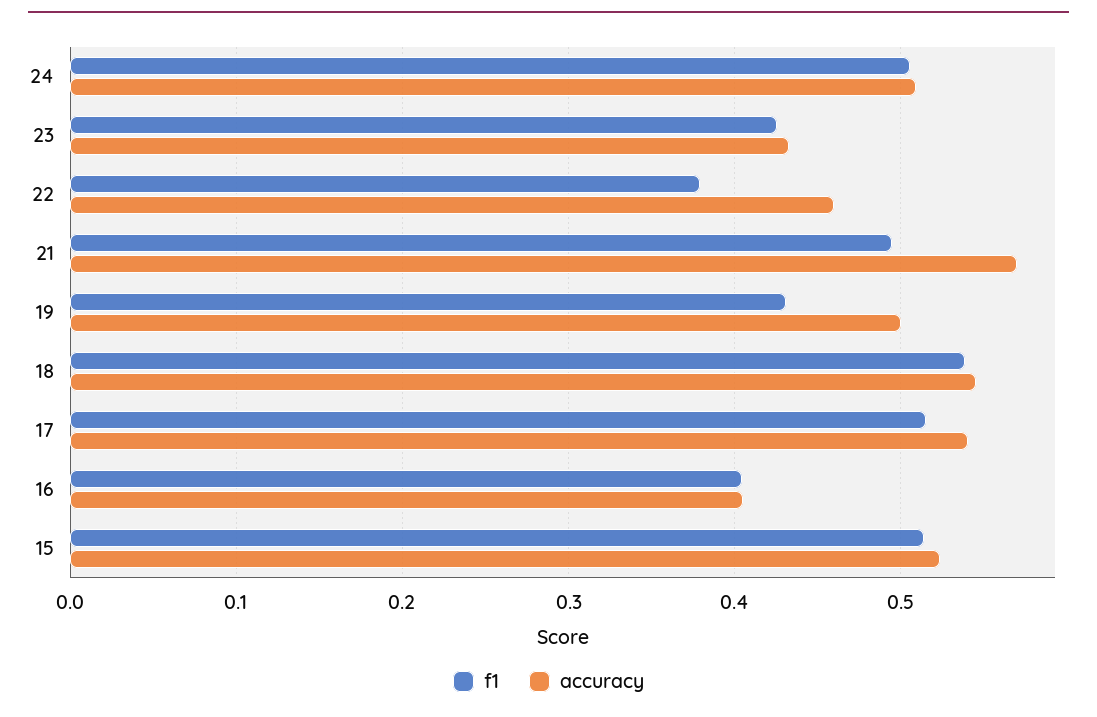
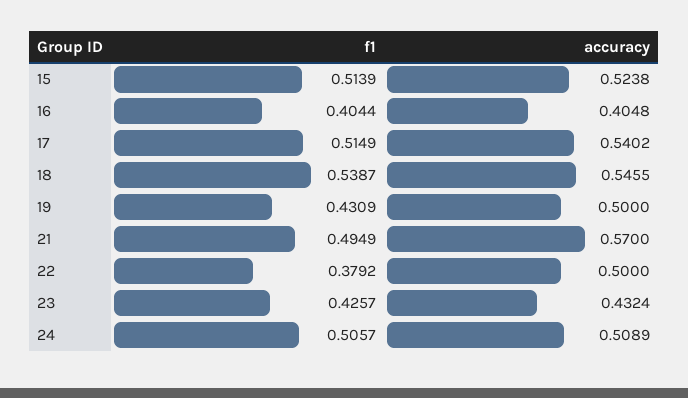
accuracy, 22: 0.46 -> 0.5

